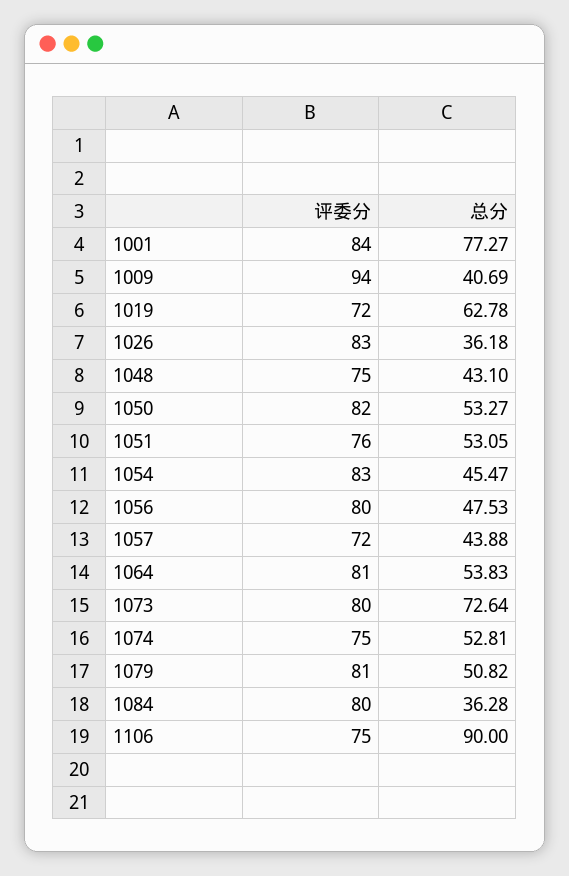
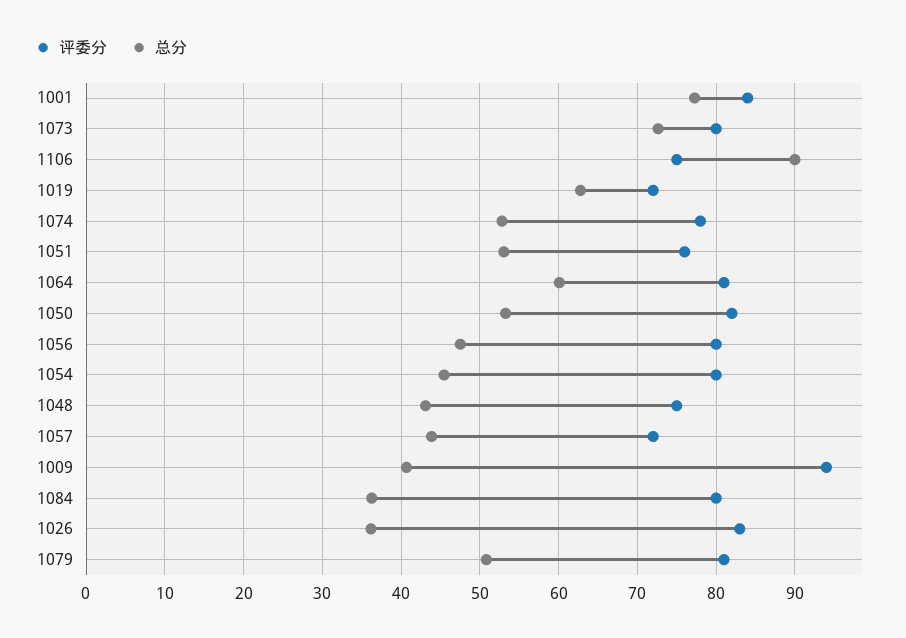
评委分, 1054: 83 -> 80
总分, 1064: 53.83 -> 60
评委分, 1074: 75 -> 78

